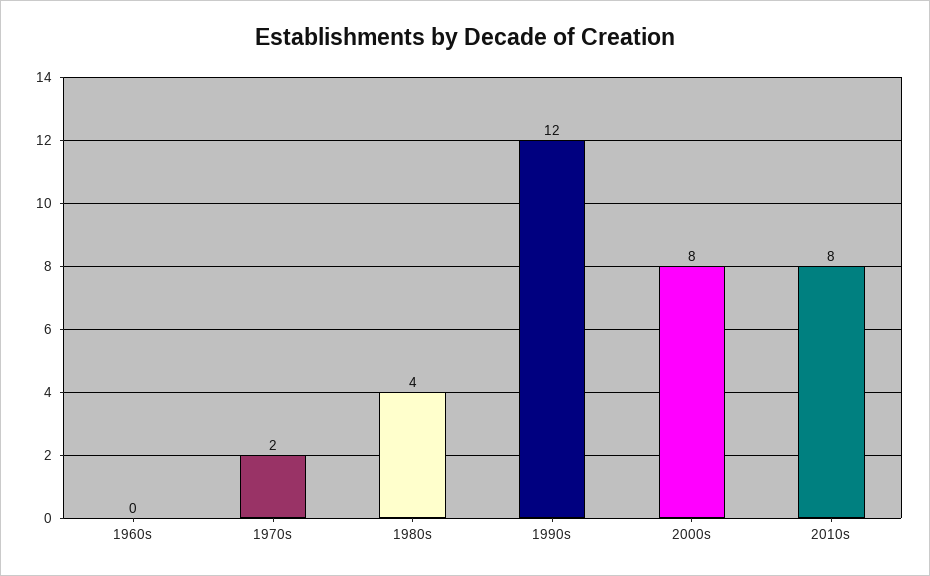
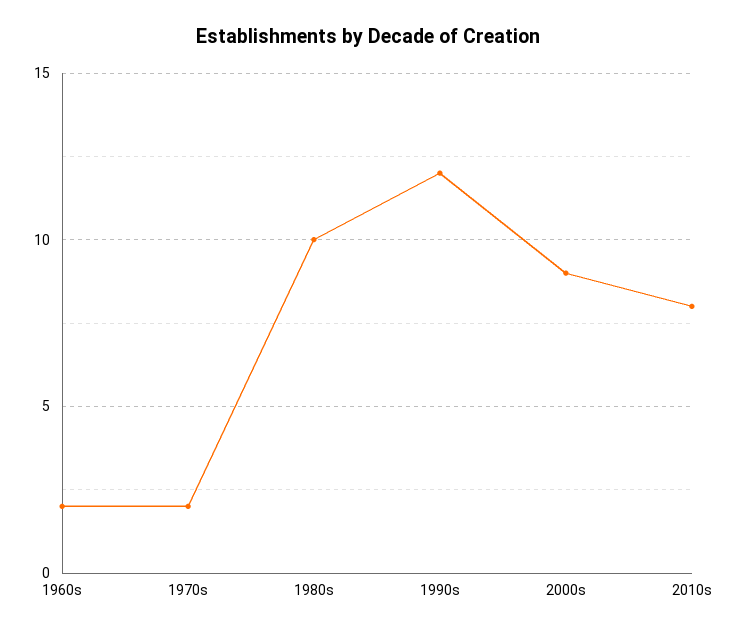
1960s: 0 -> 2
1980s: 4 -> 10
2000s: 8 -> 9

